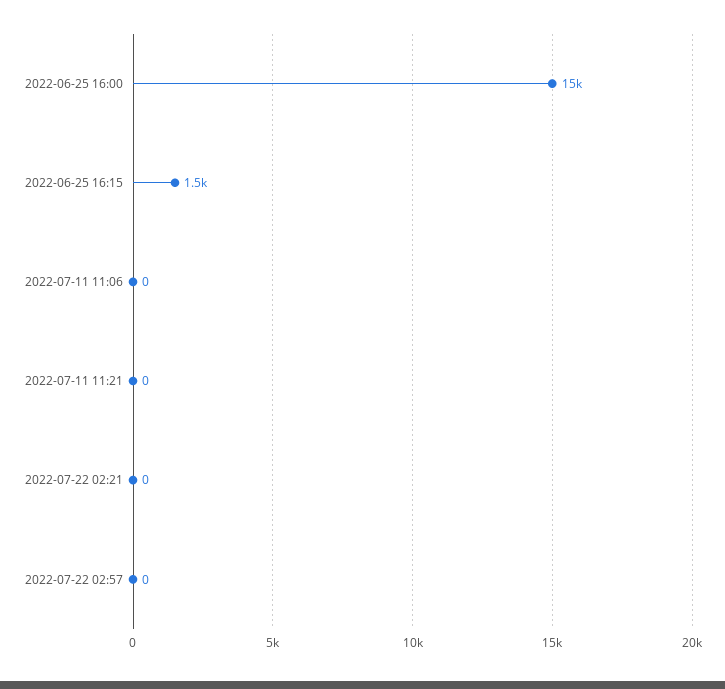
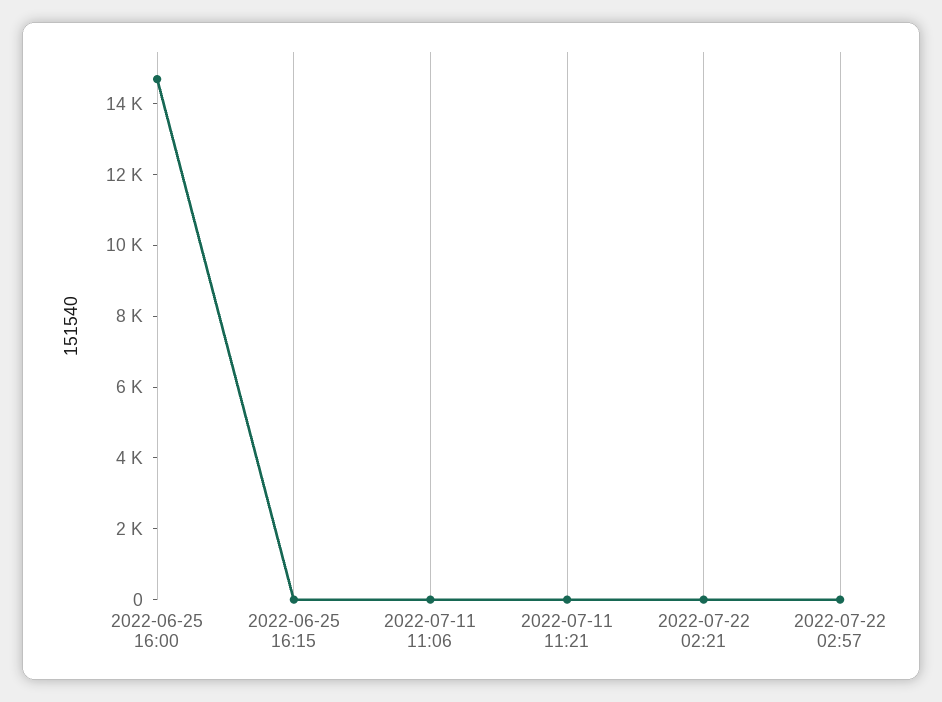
2022-06-25 16:15: 1500 -> 0

